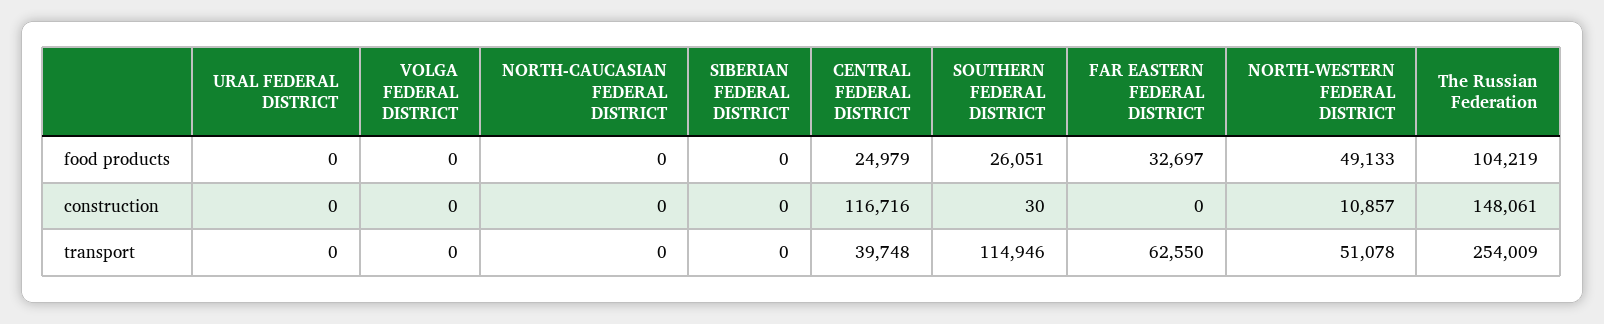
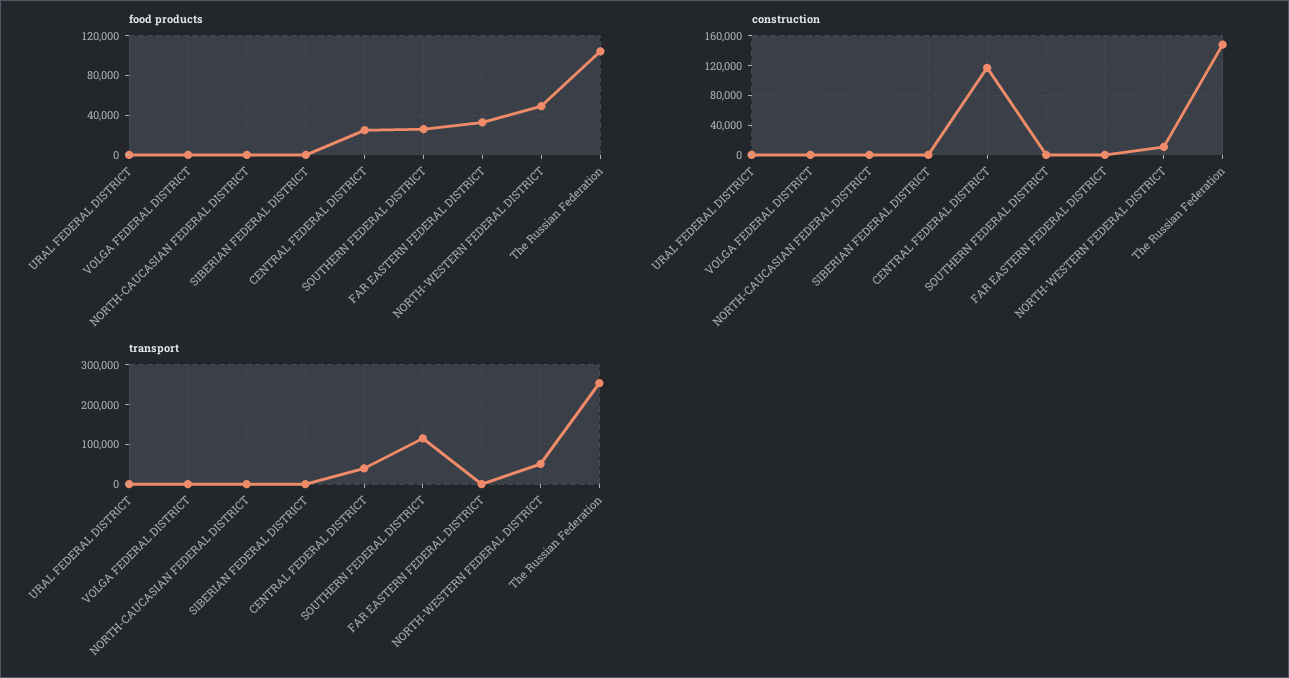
transport, FAR EASTERN FEDERAL DISTRICT: 62550 -> 0

